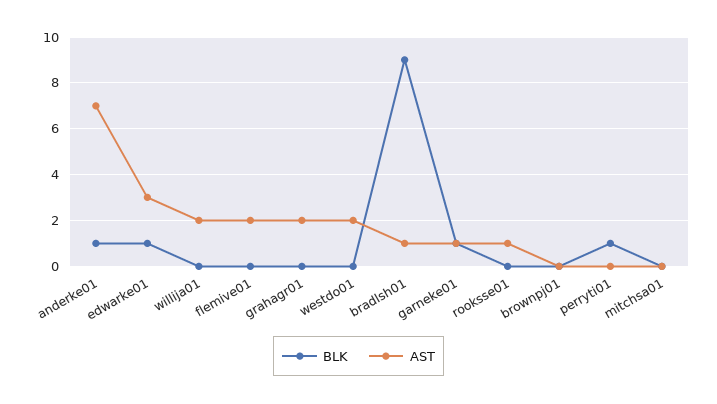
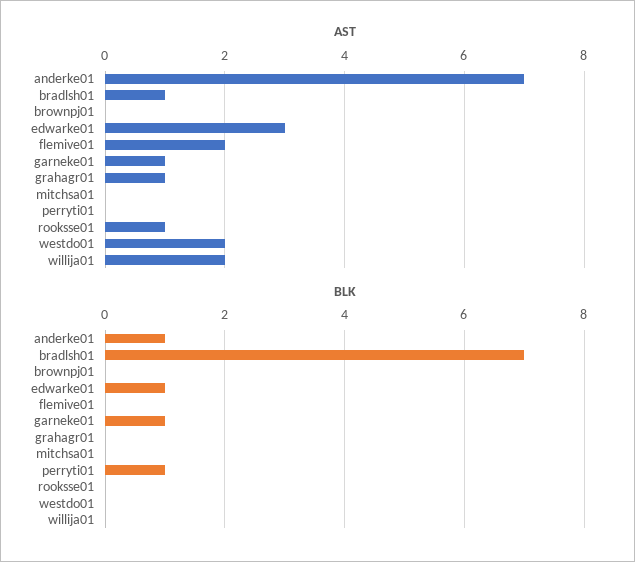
AST, grahagr01: 2 -> 1
BLK, bradlsh01: 9 -> 7

